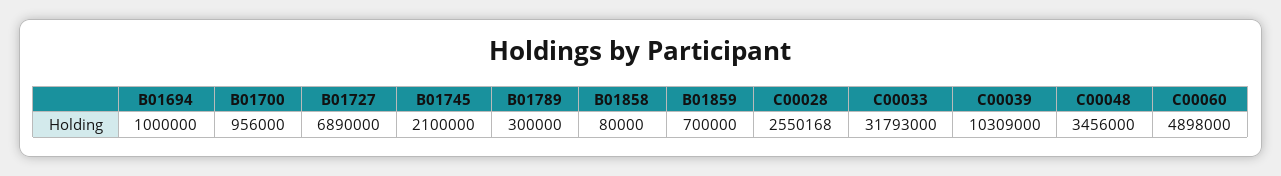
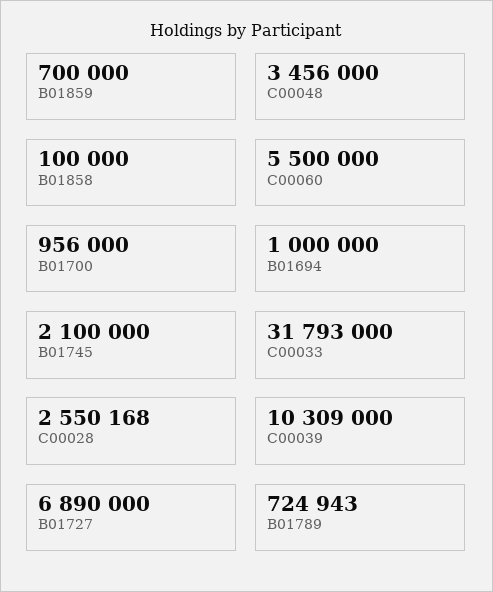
B01789: 300000 -> 724943
B01858: 80000 -> 100000
C00060: 4898000 -> 5500000

